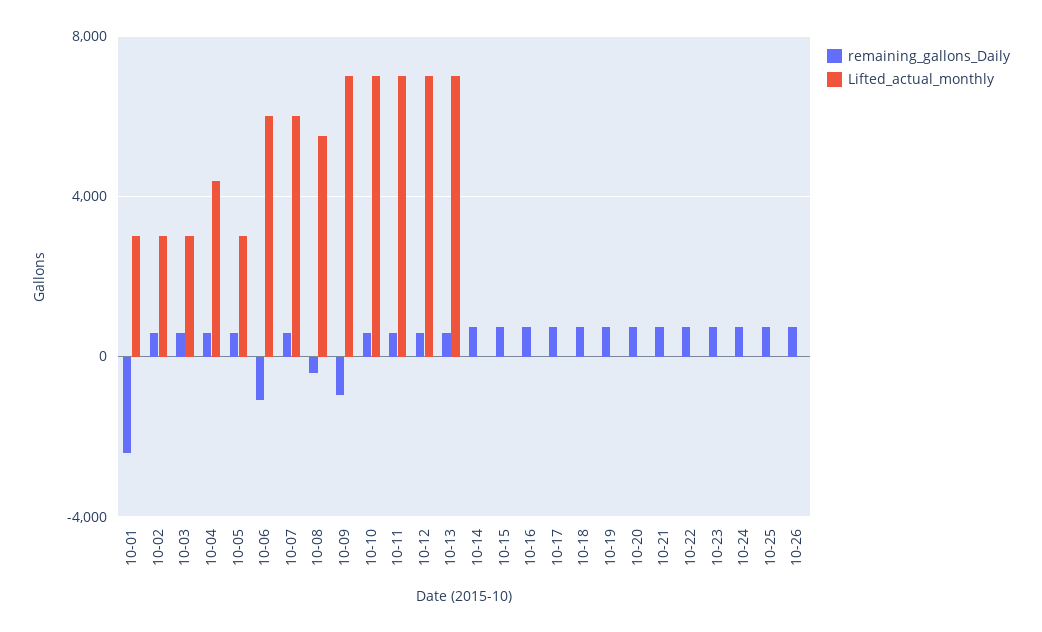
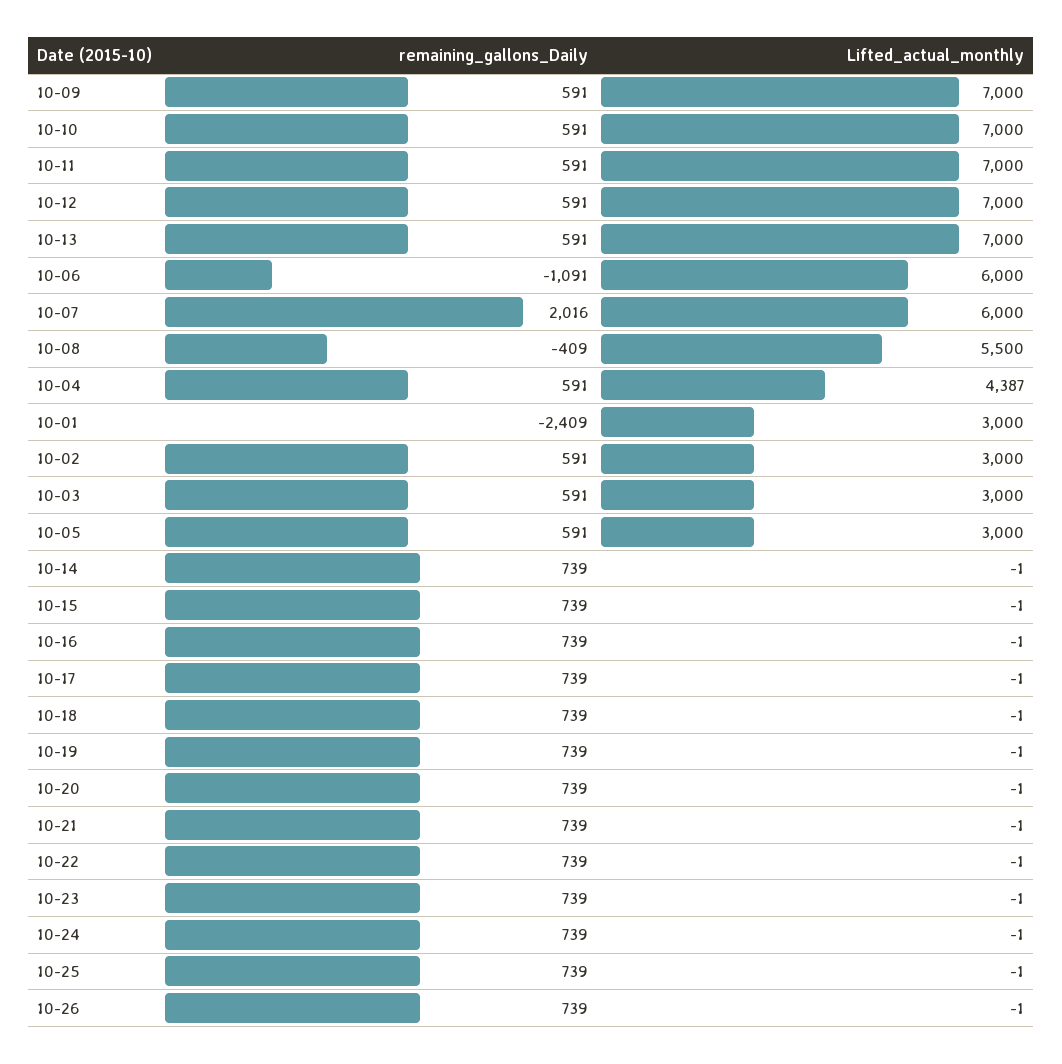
remaining_gallons_Daily, 10-07: 500 -> 2016
remaining_gallons_Daily, 10-09: -1000 -> 591

